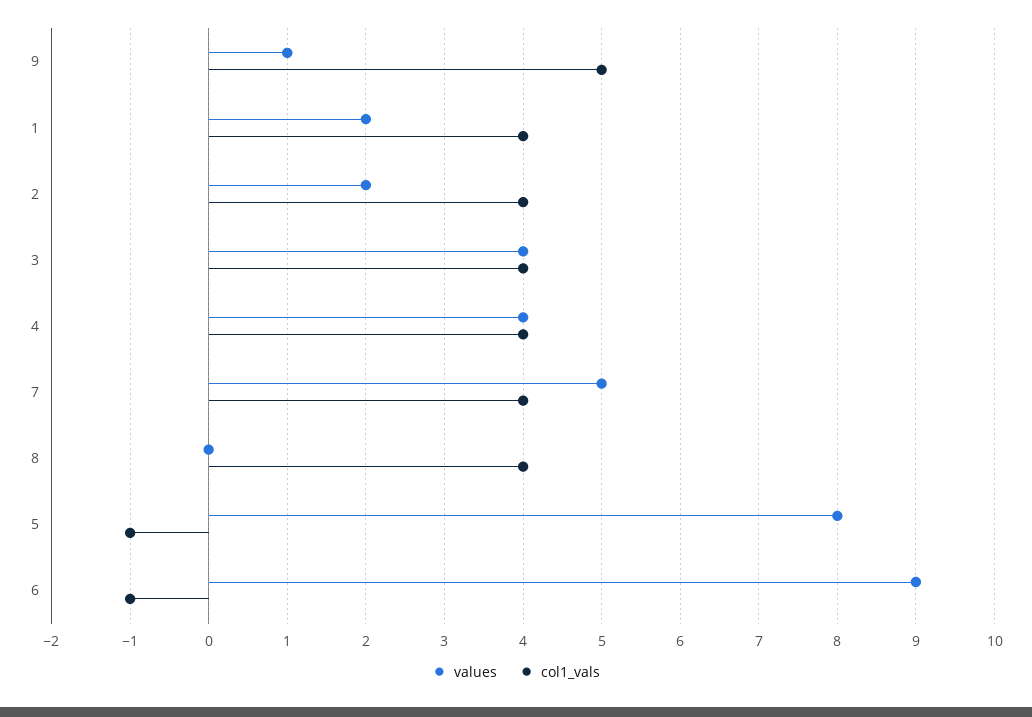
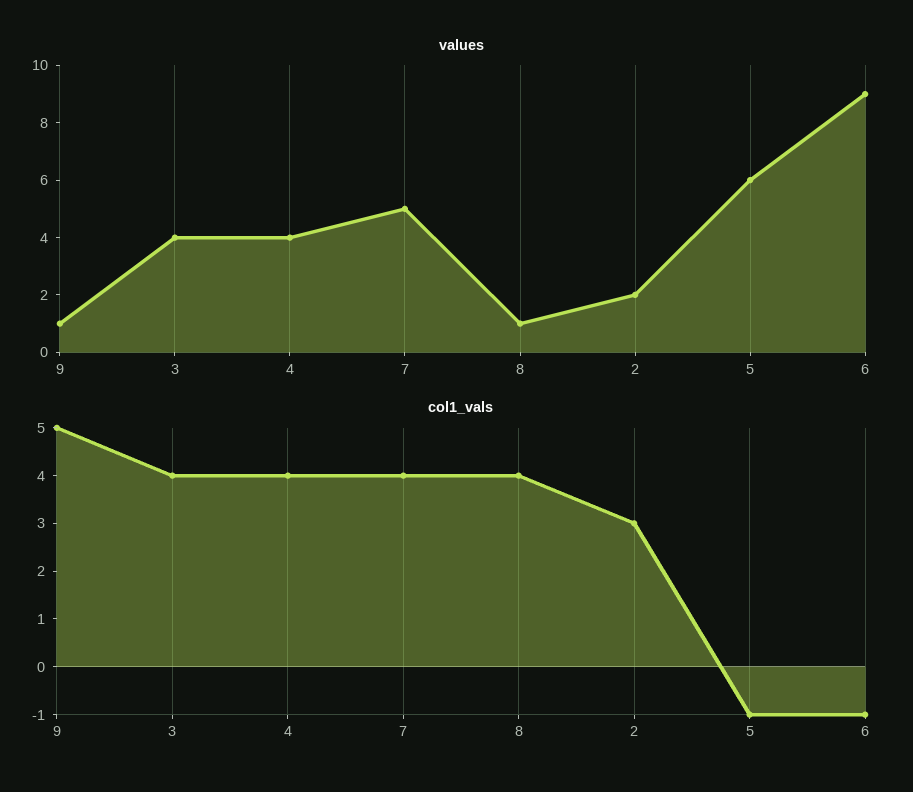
values, 1: 2 -> none
col1_vals, 1: 4 -> none
col1_vals, 2: 4 -> 3
values, 8: 0 -> 1
values, 5: 8 -> 6

